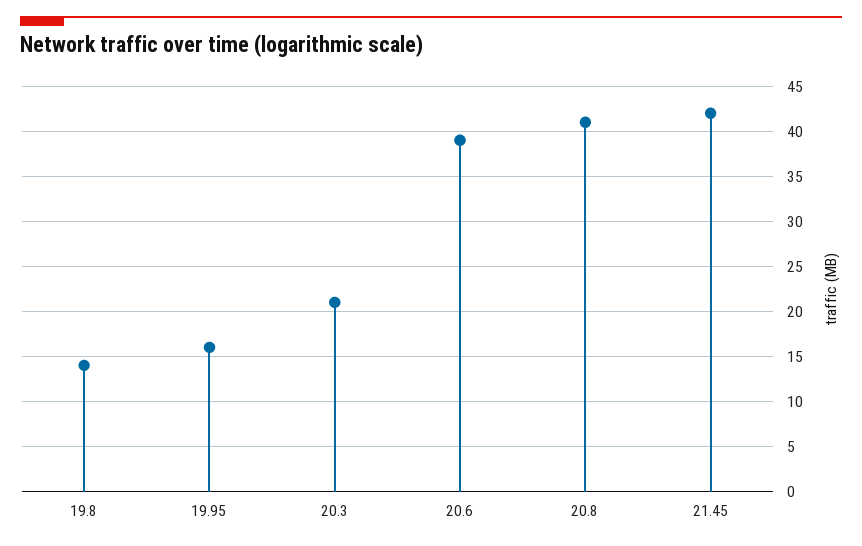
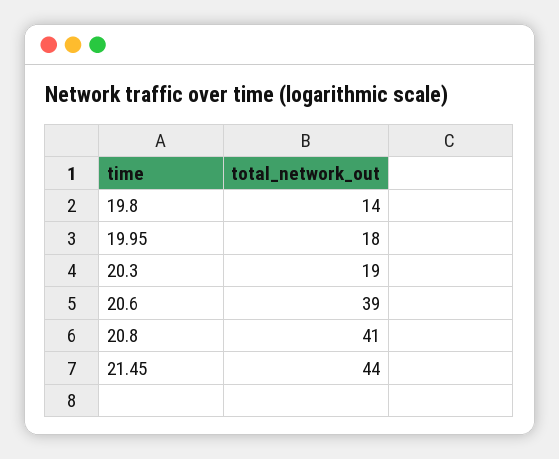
19.95: 16 -> 18
20.3: 21 -> 19
21.45: 42 -> 44

